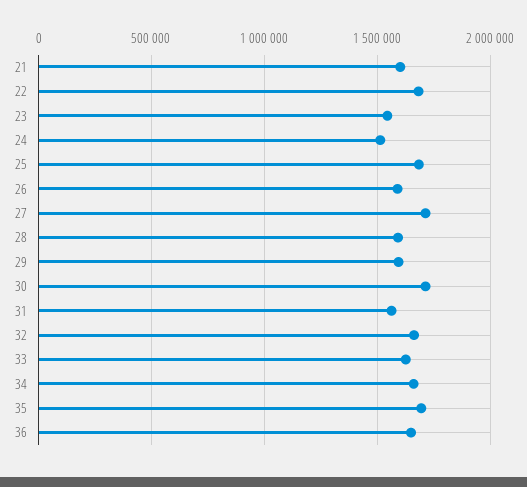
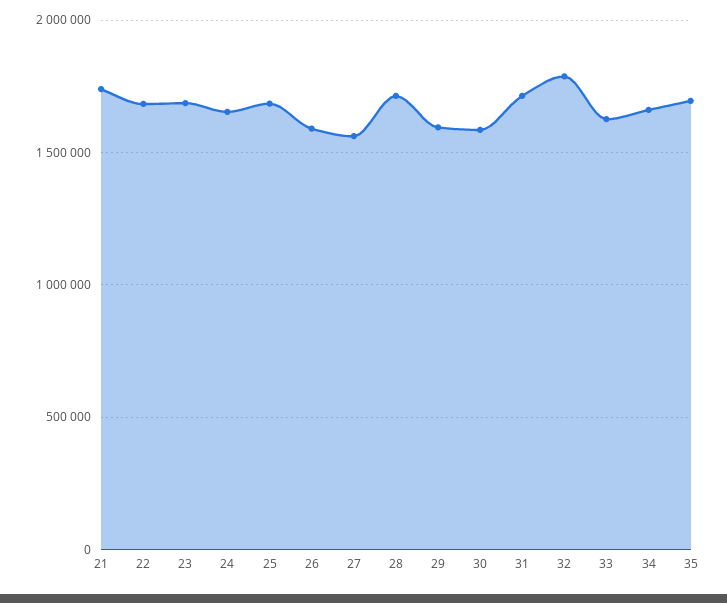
21: 1600000 -> 1750000
23: 1550000 -> 1700000
24: 1500000 -> 1650000
27: 1700000 -> 1550000
28: 1600000 -> 1700000
30: 1700000 -> 1600000
31: 1550000 -> 1700000
32: 1650000 -> 1800000
36: 1650000 -> none

